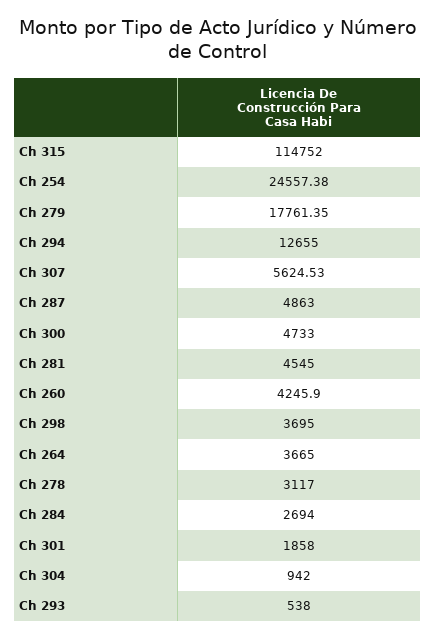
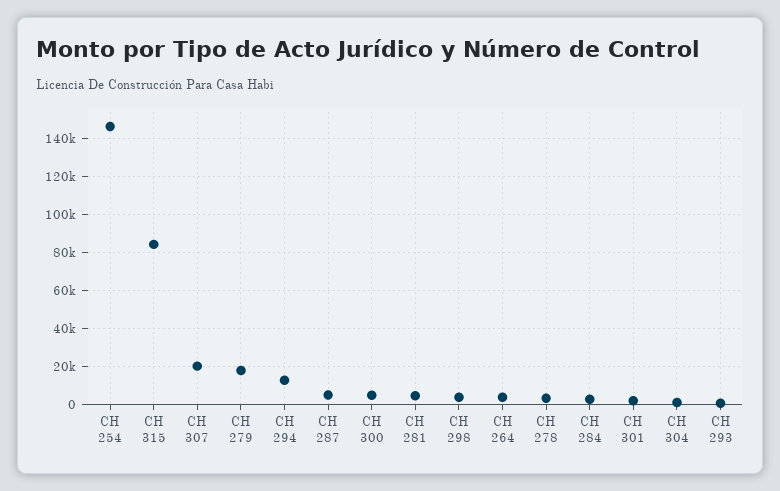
Ch 315: 114752 -> 85000
Ch 254: 24557.38 -> 145000
Ch 307: 5624.53 -> 20000
Ch 260: 4245.9 -> none

